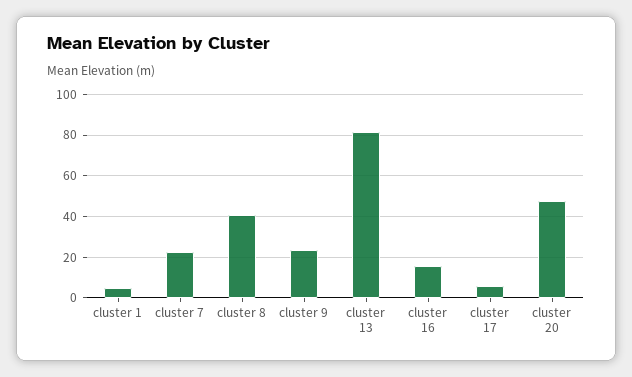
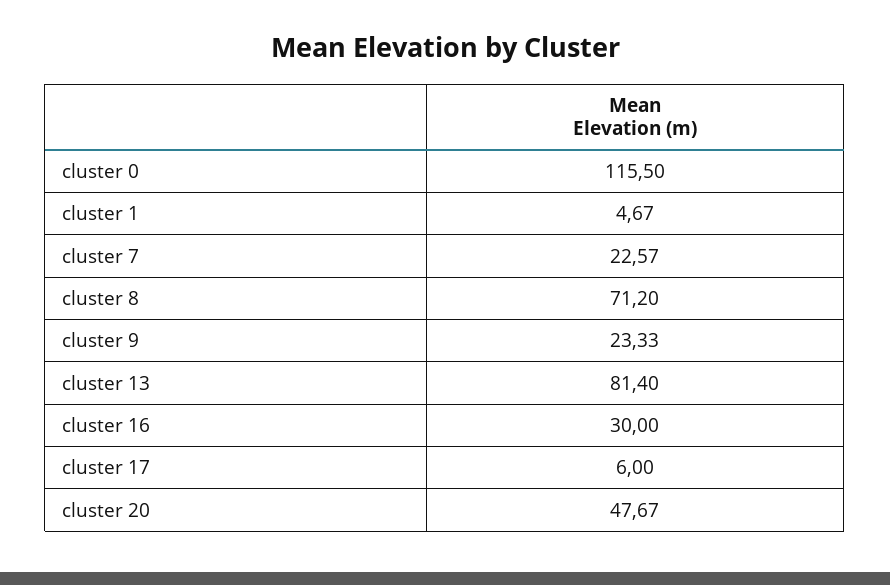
cluster 8: 40 -> 71.2
cluster 16: 15 -> 30
cluster 0: none -> 115.5

